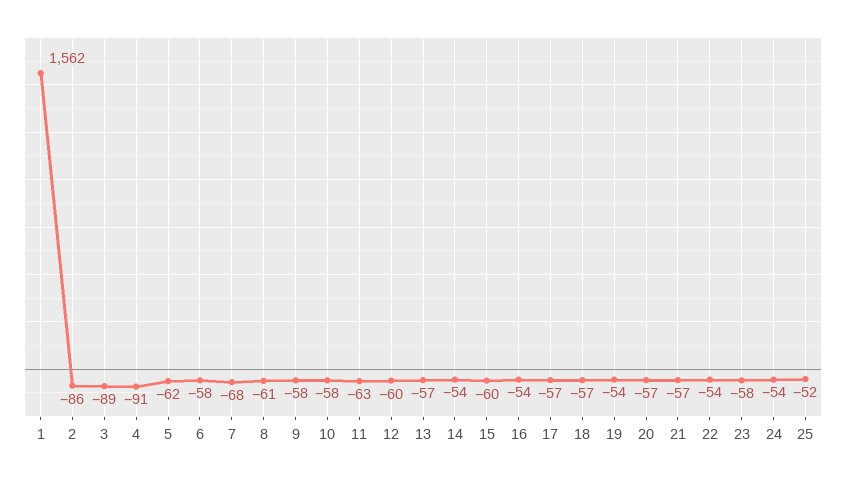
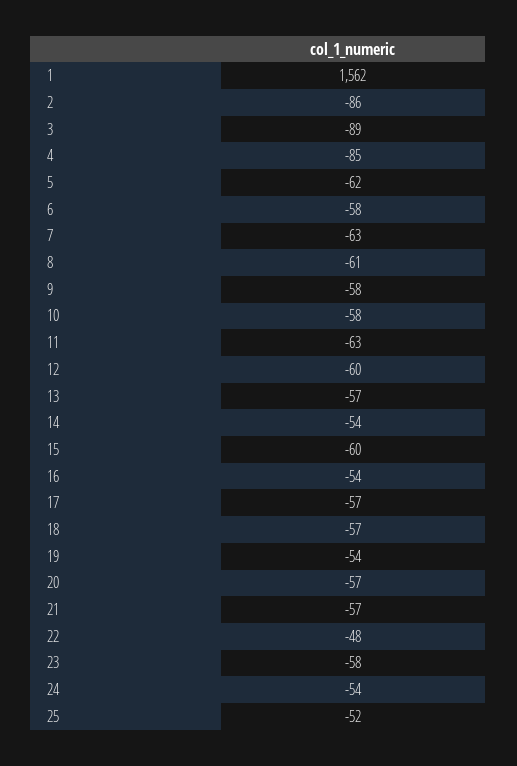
4: -91 -> -85
7: -68 -> -63
22: -54 -> -48

